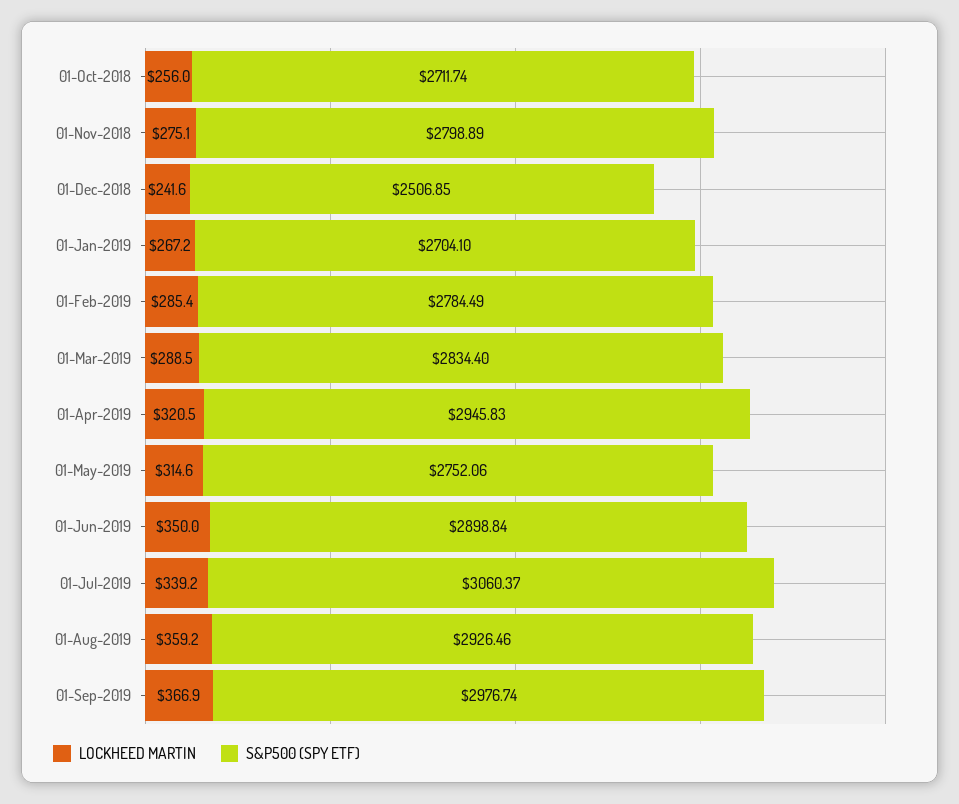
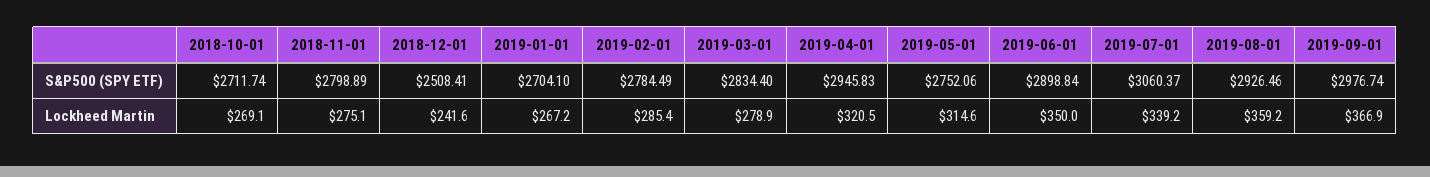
LOCKHEED MARTIN, 01-Oct-2018: 256 -> 269.1
S&P500 (SPY ETF), 01-Dec-2018: 2506.85 -> 2508.41
LOCKHEED MARTIN, 01-Mar-2019: 288.5 -> 278.9

